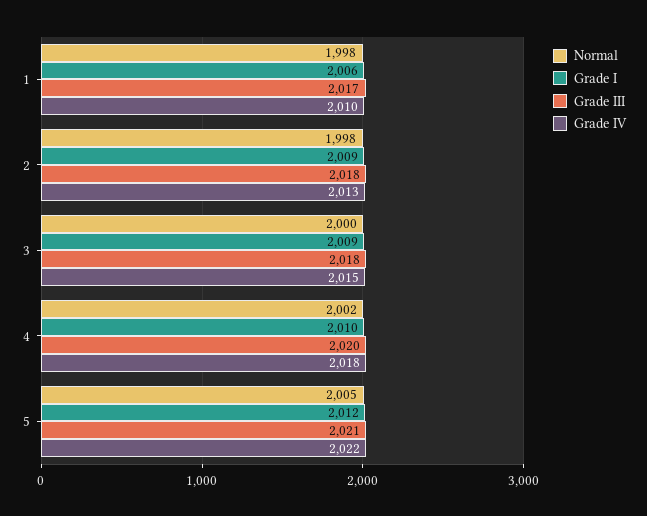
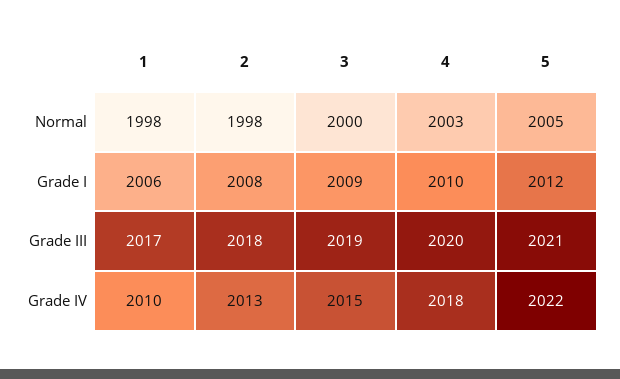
Grade I, 2: 2009 -> 2008
Grade III, 3: 2018 -> 2019
Normal, 4: 2002 -> 2003

